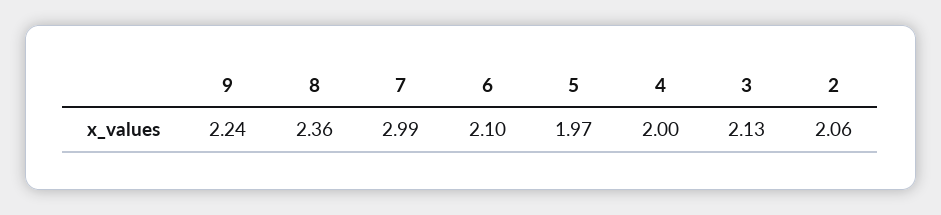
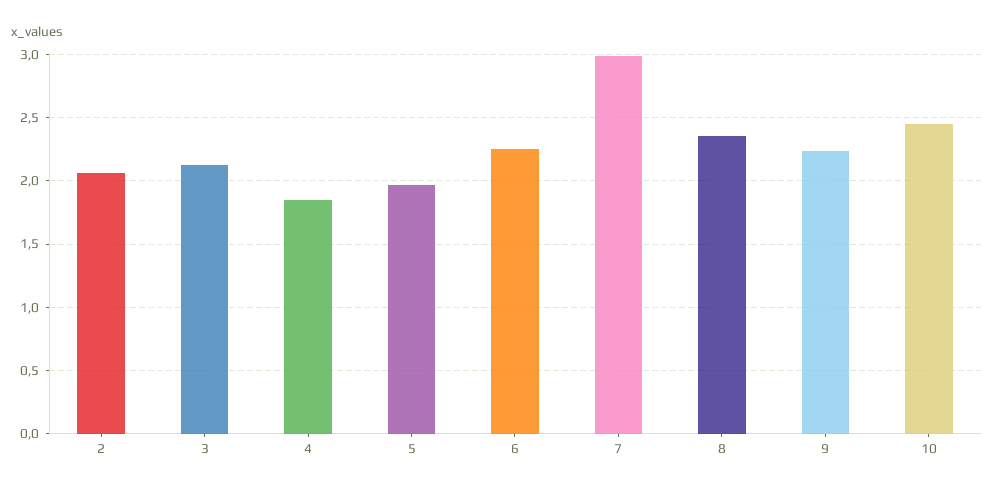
6: 2.1 -> 2.25
4: 2 -> 1.85
10: none -> 2.45

